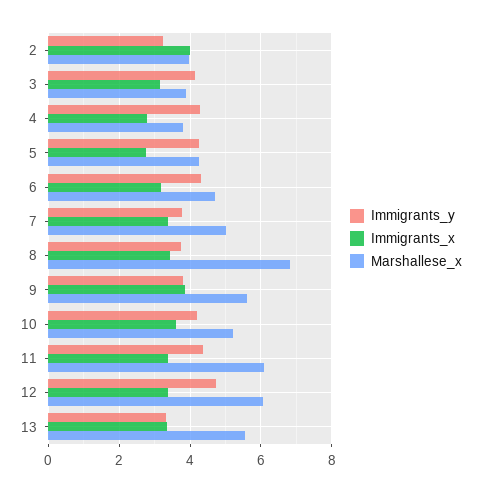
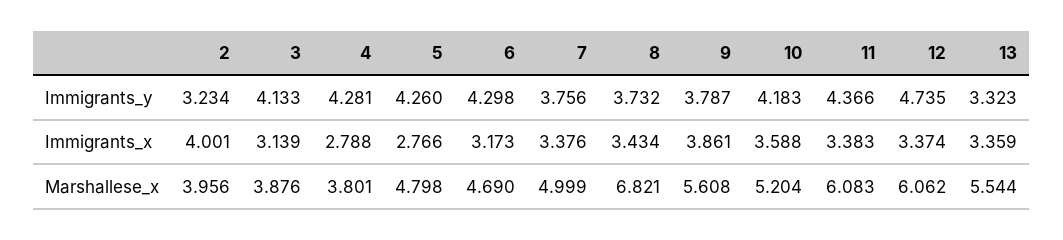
Marshallese_x, 5: 4.2 -> 4.798

